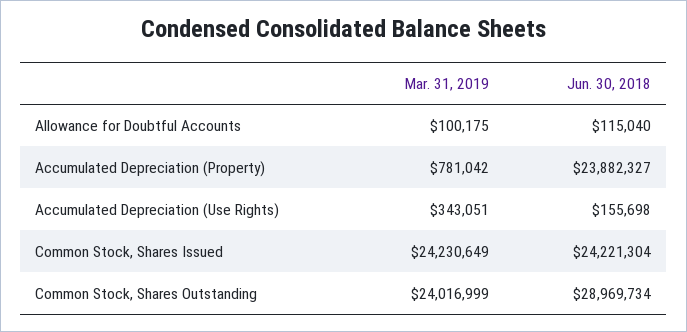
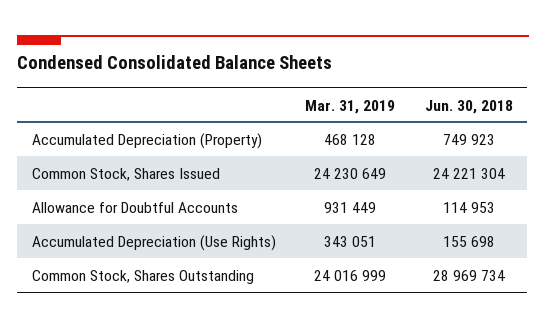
Mar. 31, 2019, Allowance for Doubtful Accounts: 100175 -> 931449
Jun. 30, 2018, Allowance for Doubtful Accounts: 115040 -> 114953
Mar. 31, 2019, Accumulated Depreciation (Property): 781042 -> 468128
Jun. 30, 2018, Accumulated Depreciation (Property): 23882327 -> 749923

